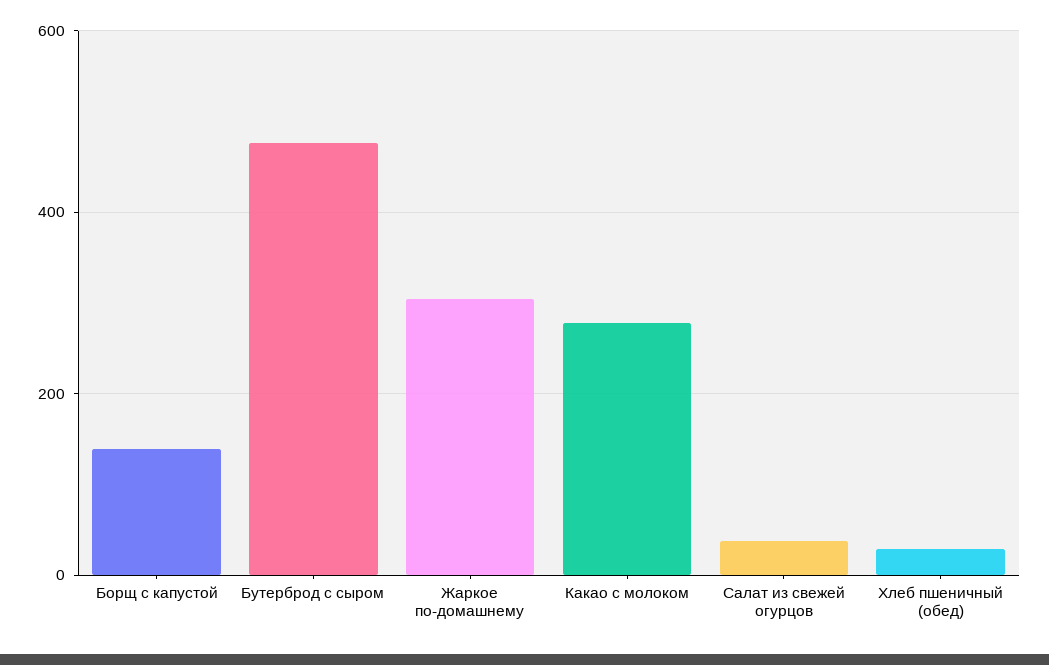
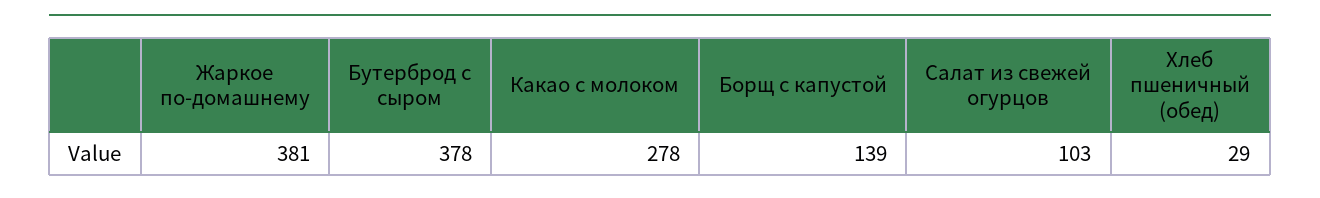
Бутерброд с сыром: 480 -> 378
Жаркое по-домашнему: 300 -> 381
Салат из свежей огурцов: 40 -> 103

